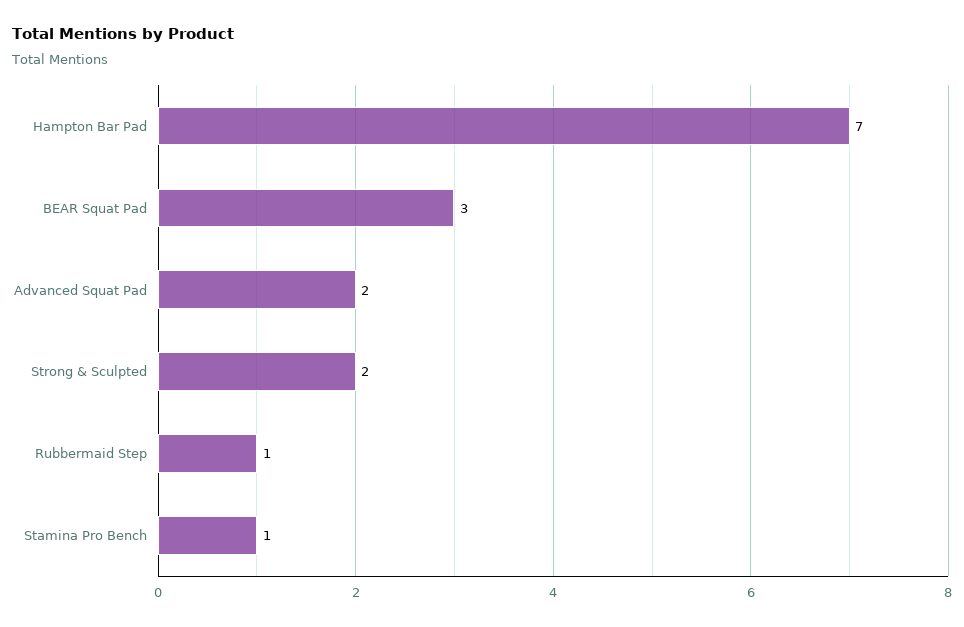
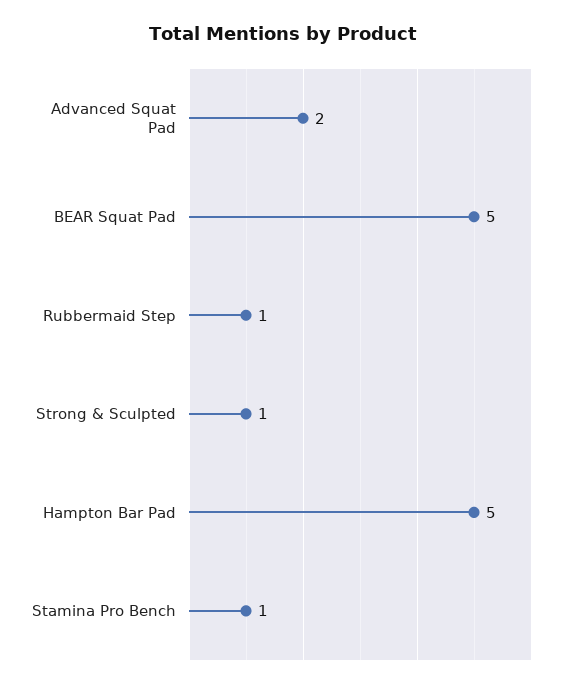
Hampton Bar Pad: 7 -> 5
BEAR Squat Pad: 3 -> 5
Strong & Sculpted: 2 -> 1

